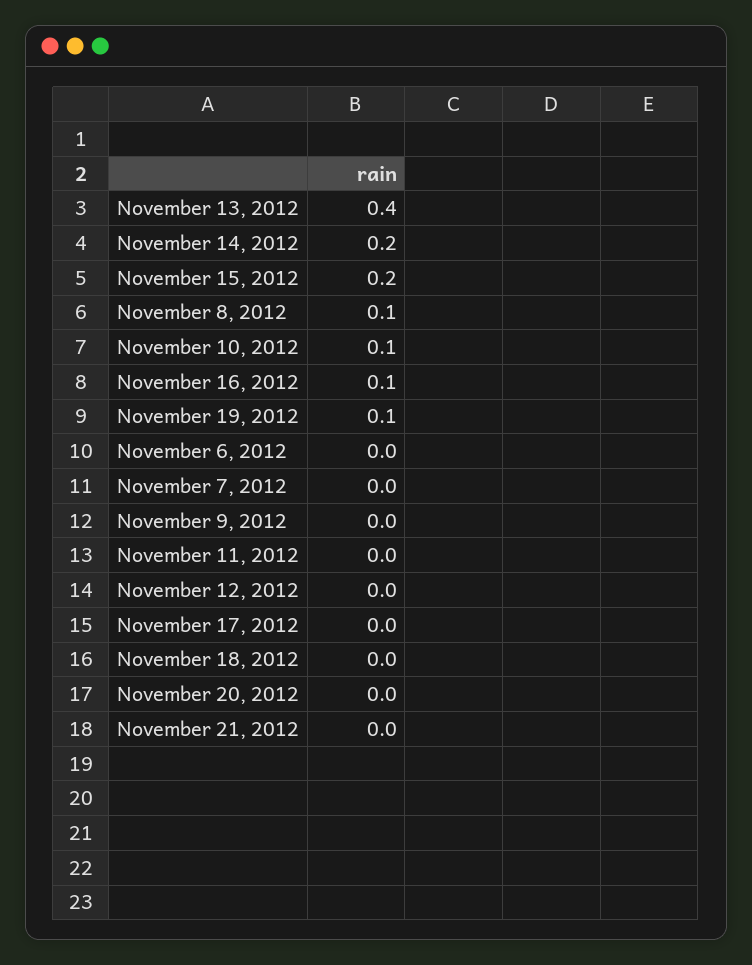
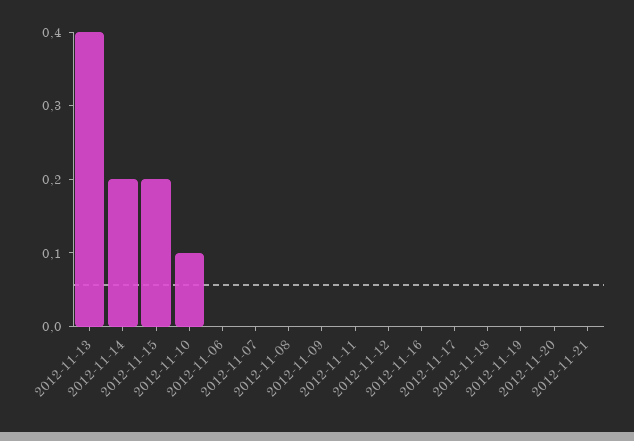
November 8, 2012: 0.1 -> 0
November 16, 2012: 0.1 -> 0
November 19, 2012: 0.1 -> 0

